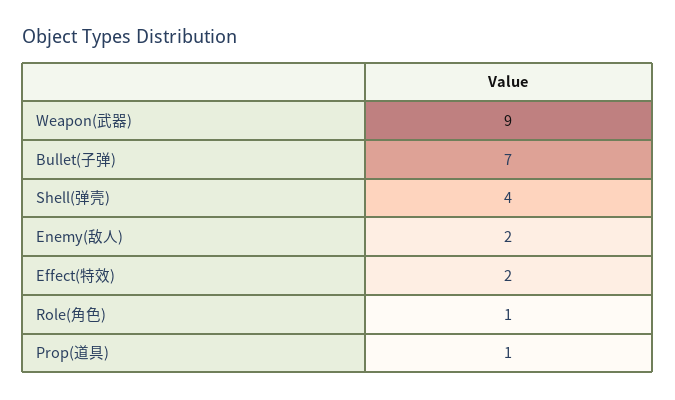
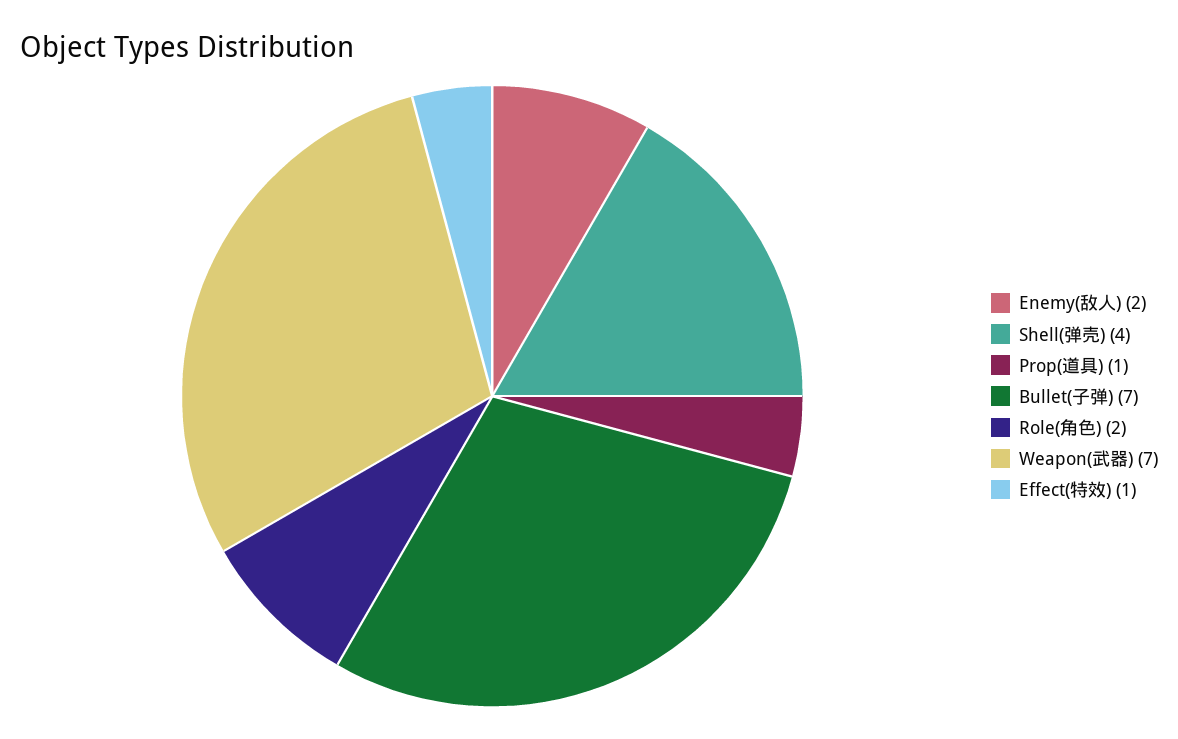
Weapon(武器): 9 -> 7
Effect(特效): 2 -> 1
Role(角色): 1 -> 2

